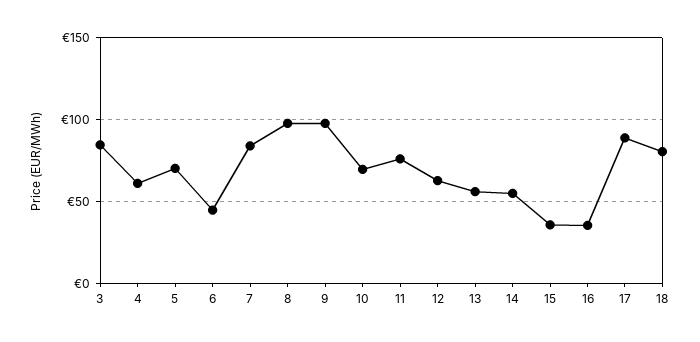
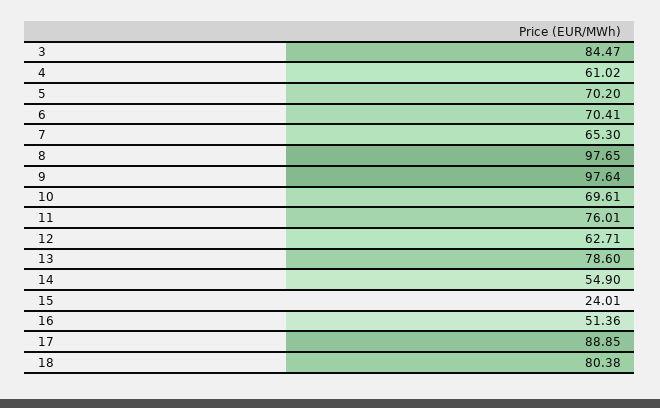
6: 45 -> 70.41
7: 85 -> 65.3
13: 55 -> 78.6
15: 35 -> 24.01
16: 35 -> 51.36

